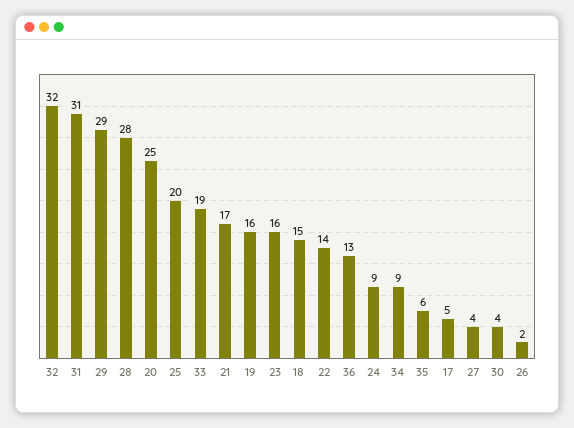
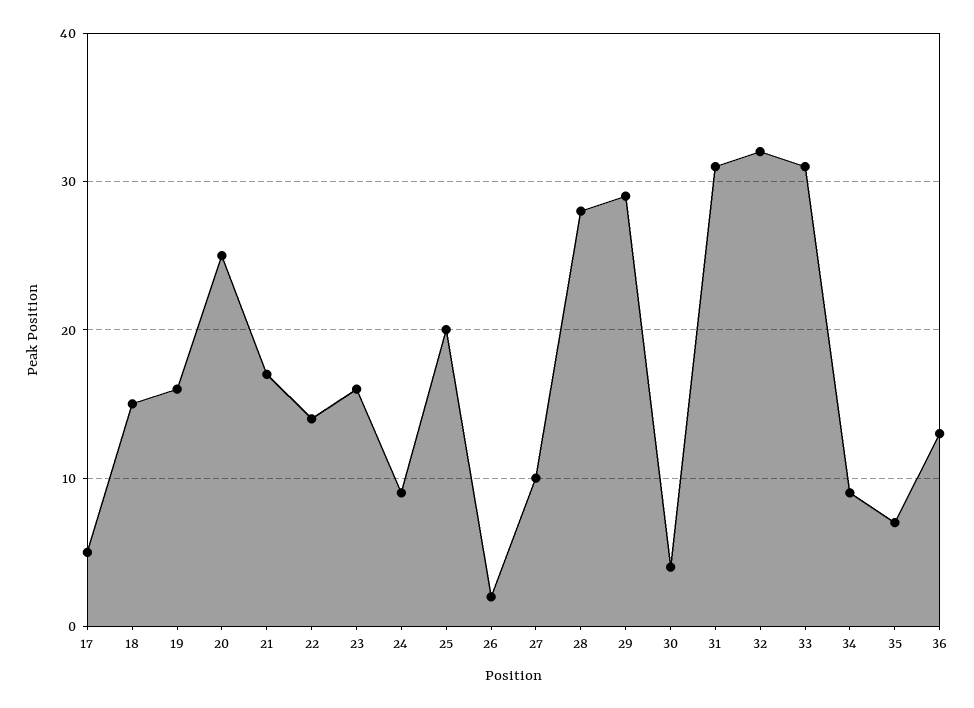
33: 19 -> 31
35: 6 -> 7
27: 4 -> 10

